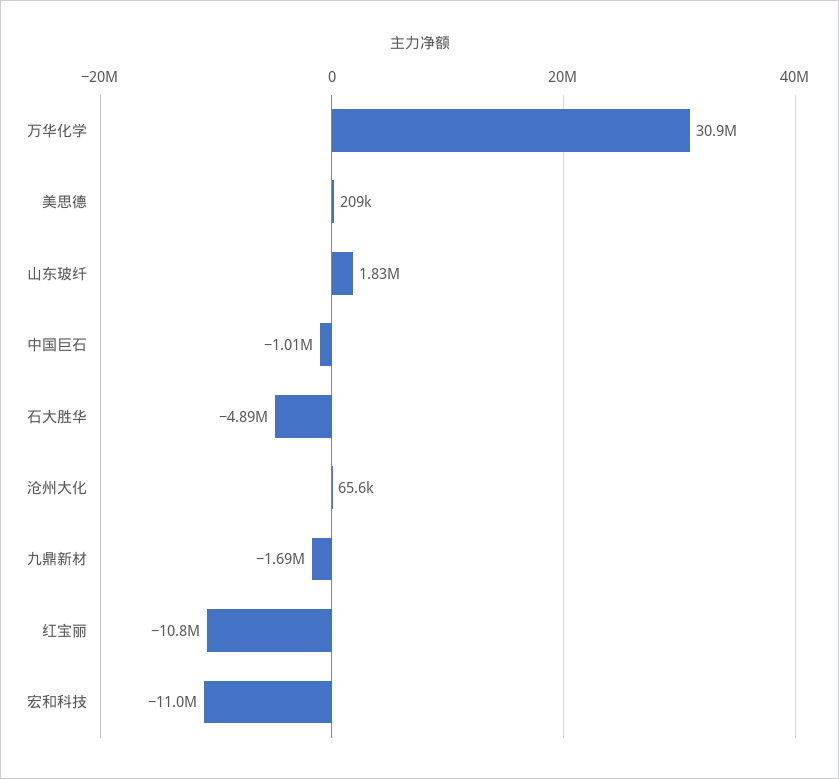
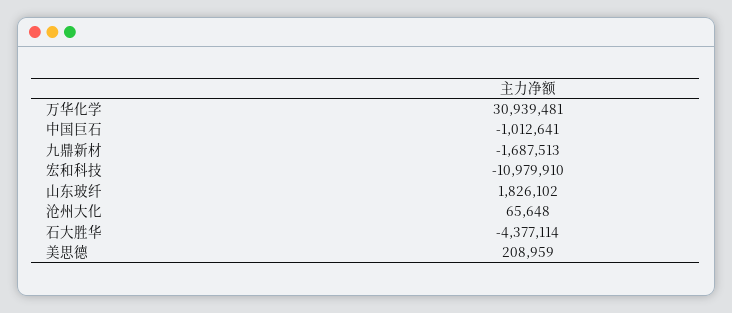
石大胜华: -4890000 -> -4377114
红宝丽: -10800000 -> none

